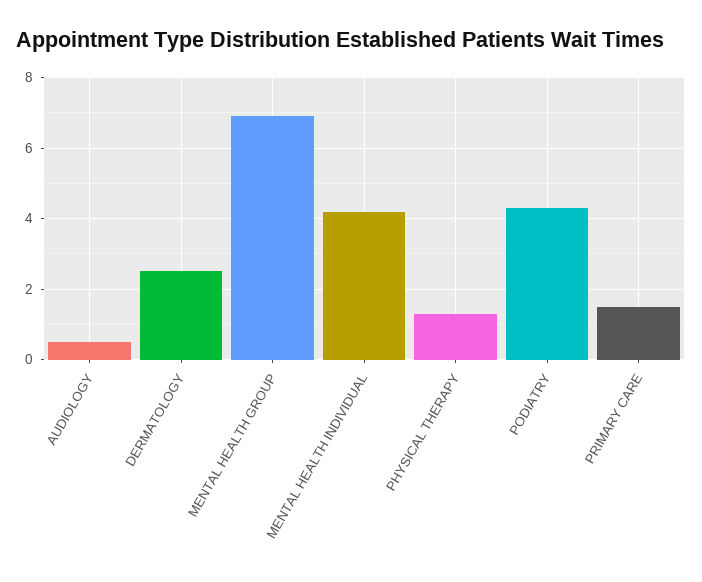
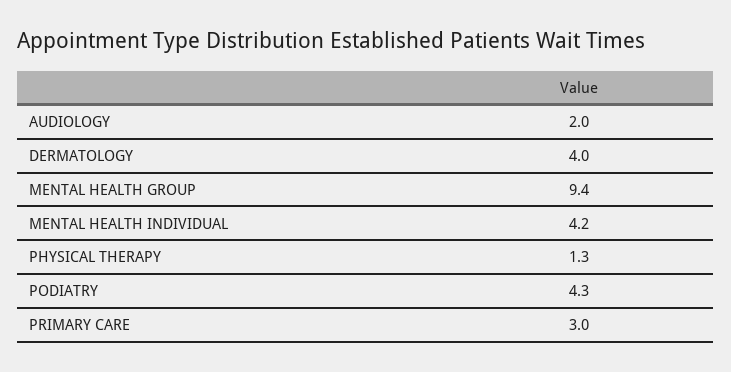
AUDIOLOGY: 0.5 -> 2
DERMATOLOGY: 2.5 -> 4
MENTAL HEALTH GROUP: 7 -> 9.4
PRIMARY CARE: 1.5 -> 3

